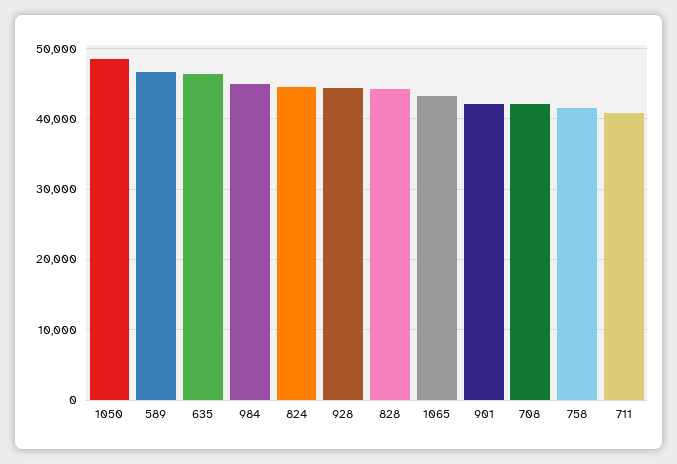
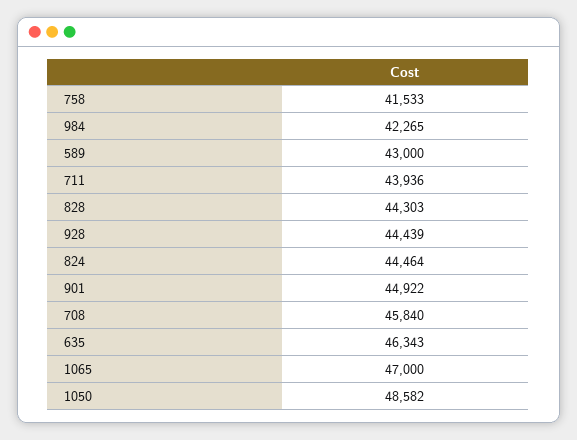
589: 47000 -> 43000
984: 45000 -> 42265
1065: 43000 -> 47000
901: 42000 -> 44922
708: 42000 -> 45840
711: 41000 -> 43936

